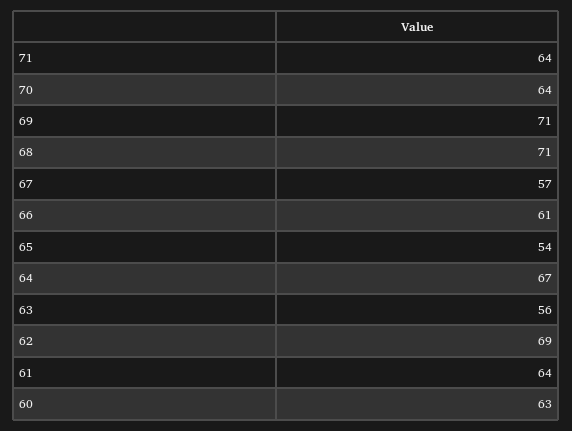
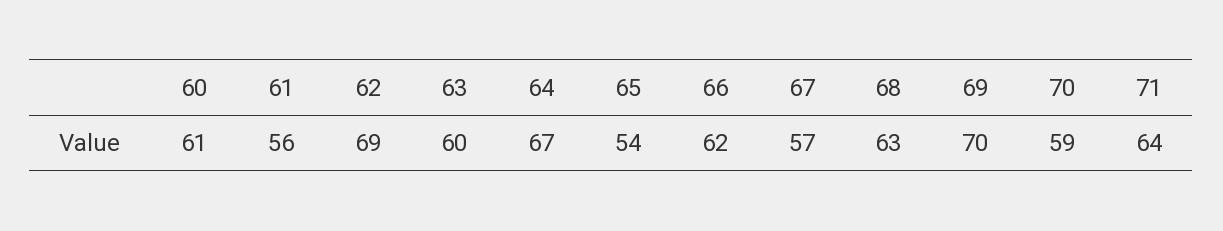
70: 64 -> 59
69: 71 -> 70
68: 71 -> 63
66: 61 -> 62
63: 56 -> 60
61: 64 -> 56
60: 63 -> 61

